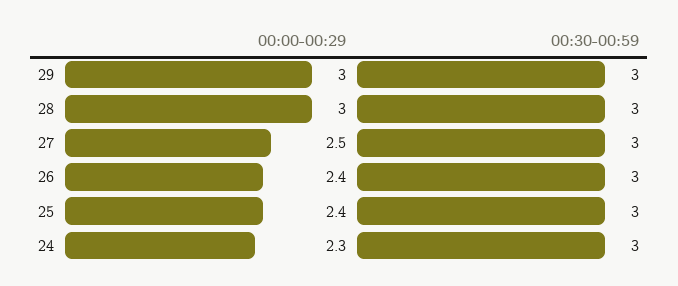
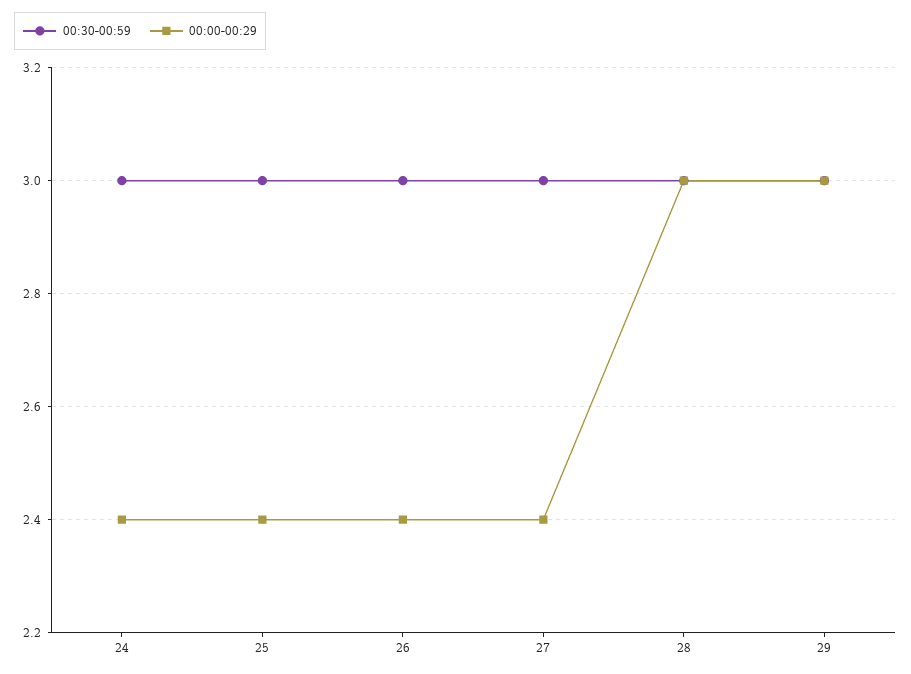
00:00-00:29, 27: 2.5 -> 2.4
00:00-00:29, 24: 2.3 -> 2.4

